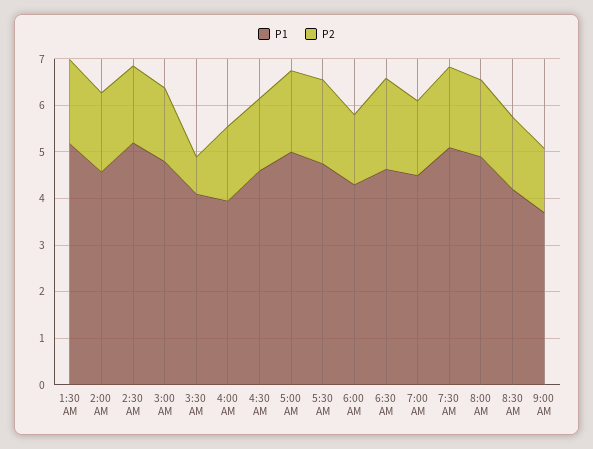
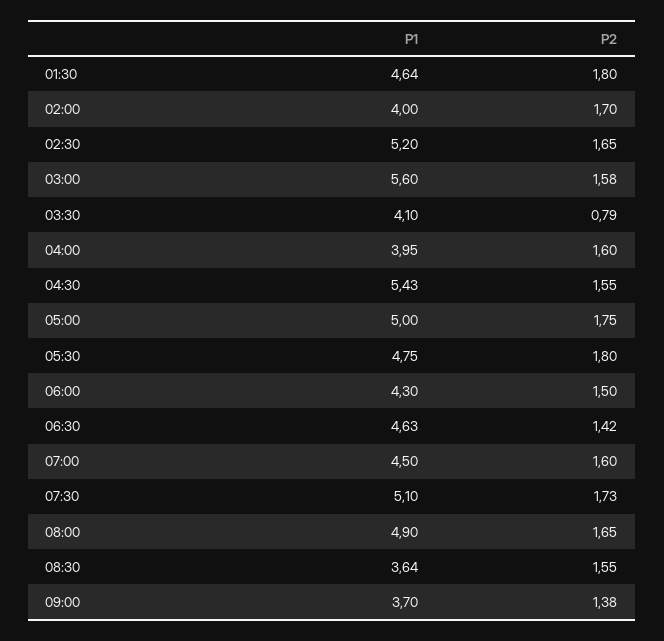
P1, 1:30 AM: 5.2 -> 4.64
P1, 2:00 AM: 4.6 -> 4
P1, 3:00 AM: 4.8 -> 5.6
P1, 4:30 AM: 4.6 -> 5.43
P2, 6:30 AM: 2 -> 1.42
P1, 8:30 AM: 4.2 -> 3.64

